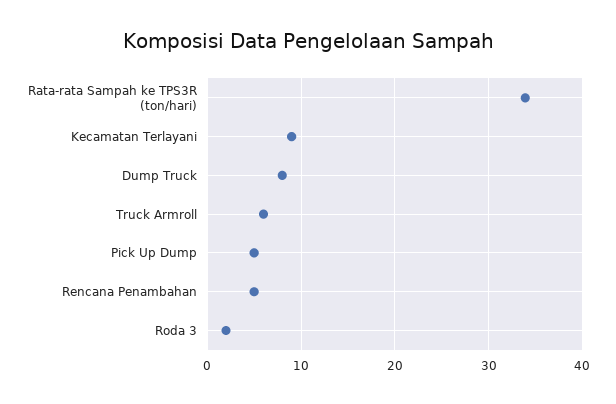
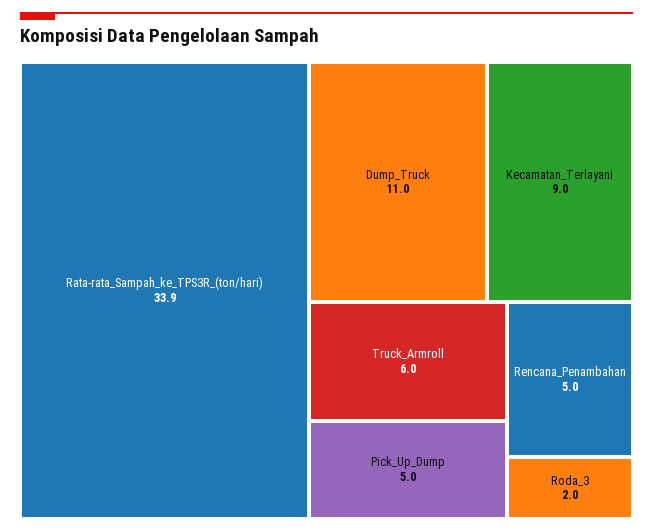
Dump Truck: 8 -> 11

